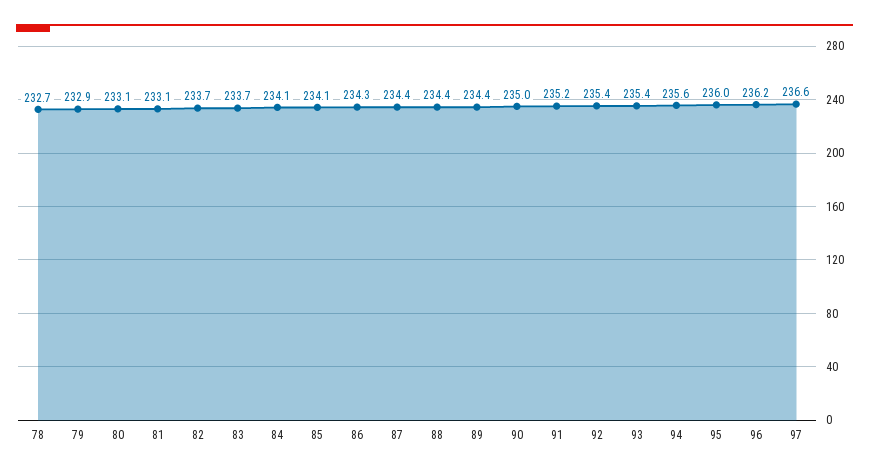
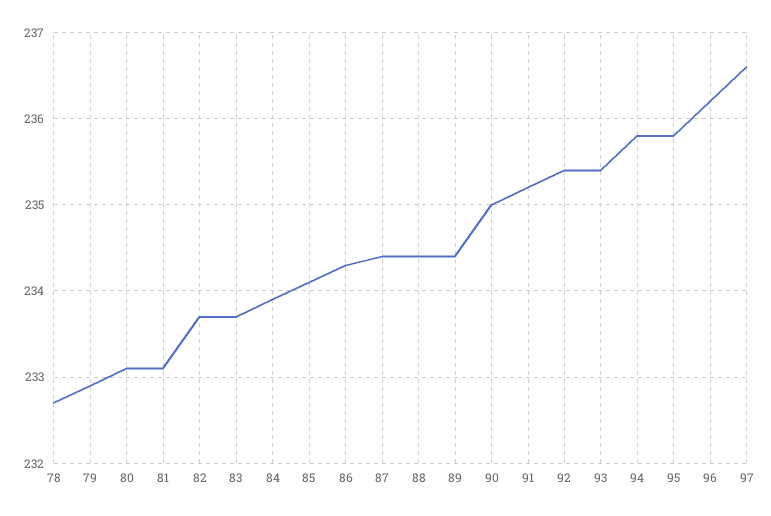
84: 234.1 -> 233.9
94: 235.6 -> 235.8
95: 236 -> 235.8

